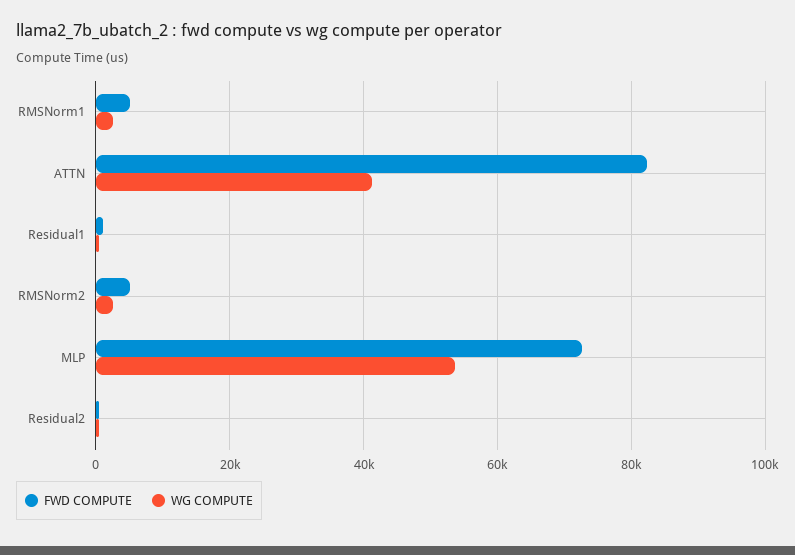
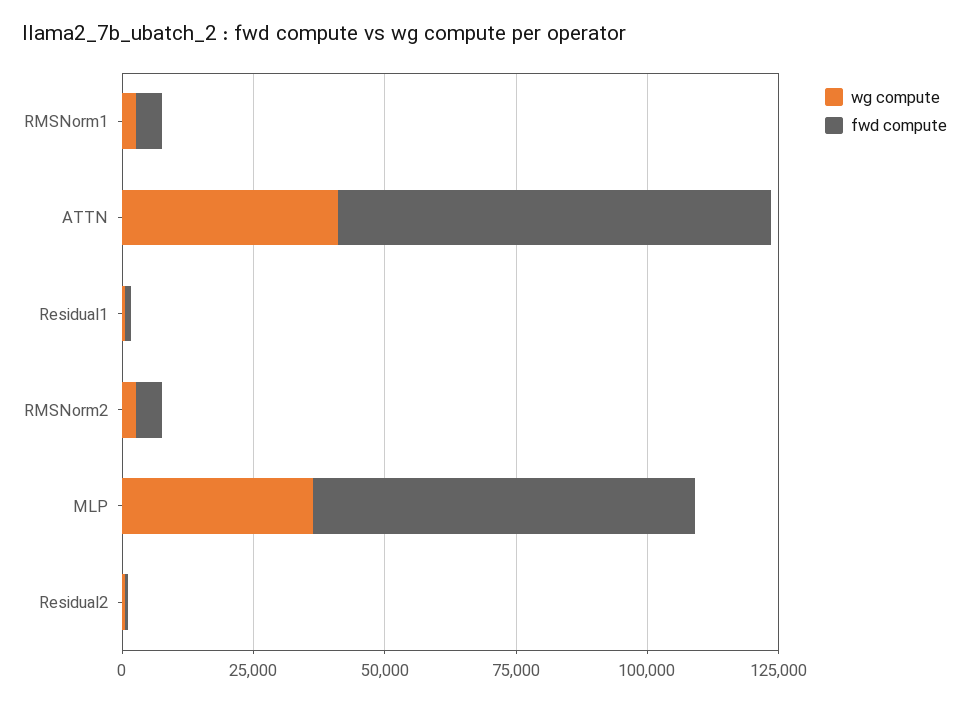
WG COMPUTE, MLP: 54000 -> 35000

